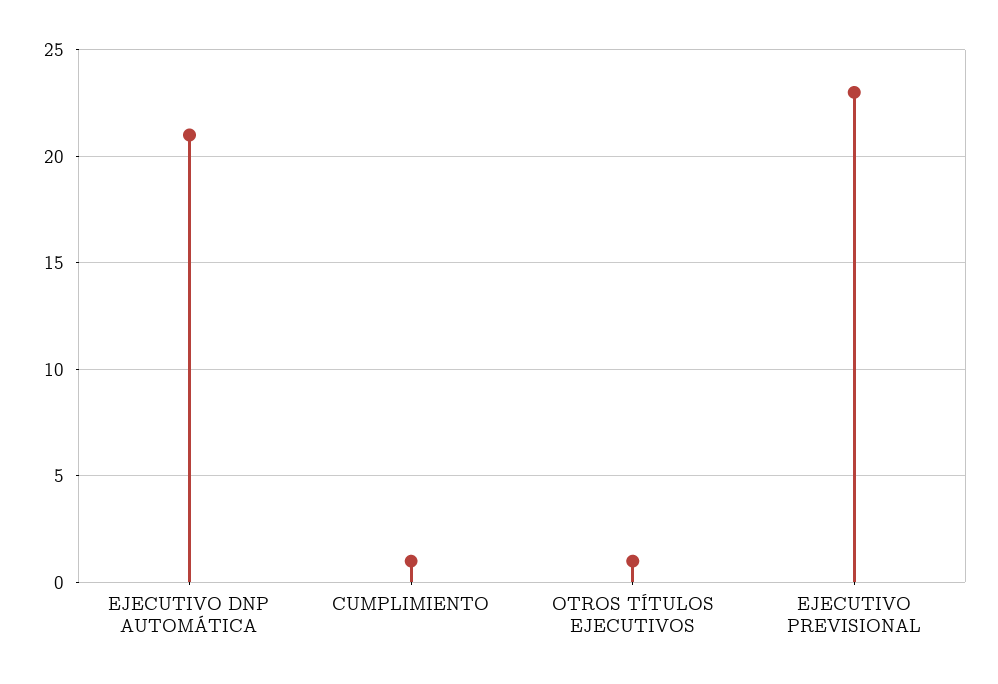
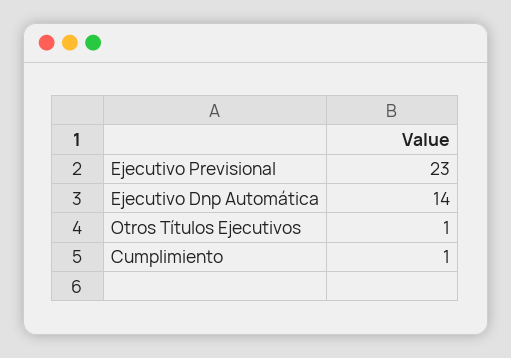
EJECUTIVO DNP AUTOMÁTICA: 21 -> 14

